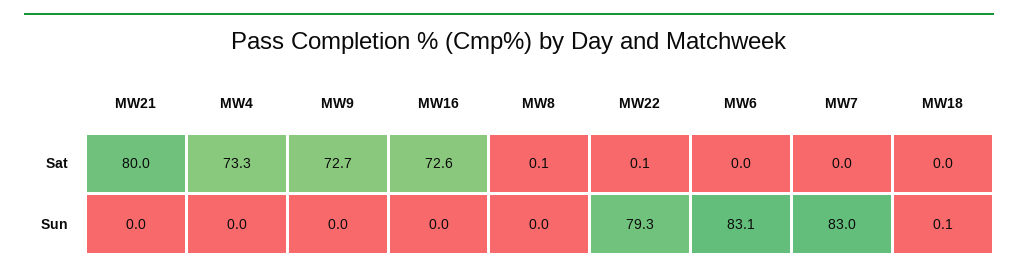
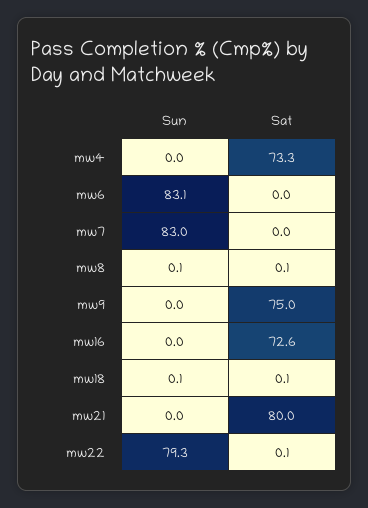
MW9, Sat: 72.7 -> 75
MW18, Sat: 0 -> 0.1
MW8, Sun: 0 -> 0.1

